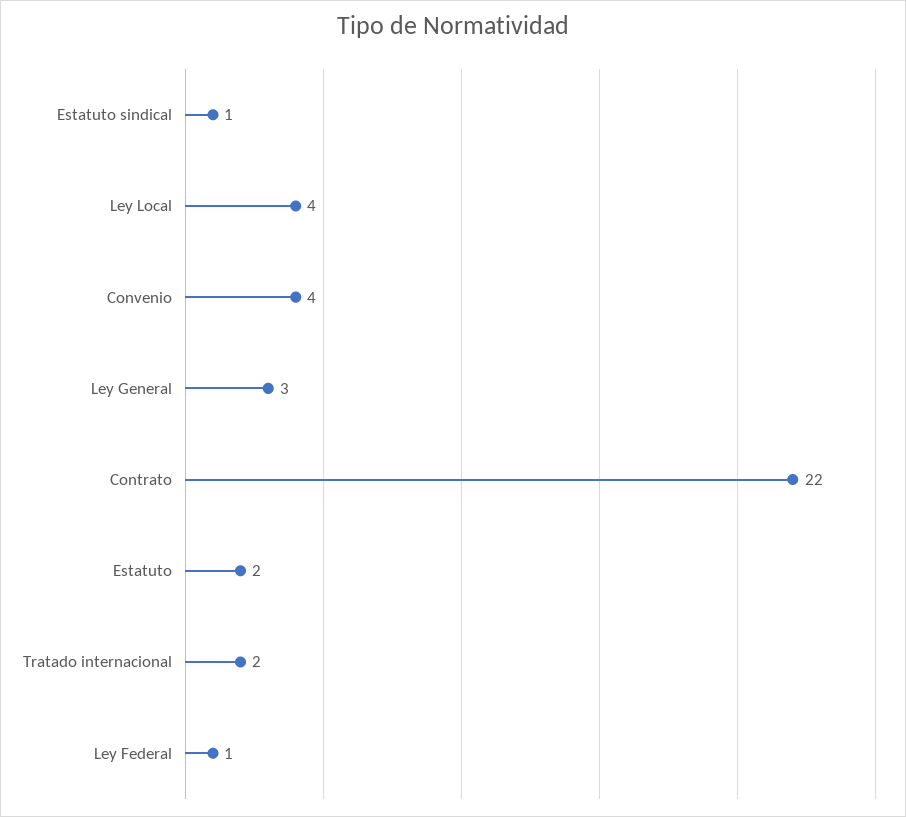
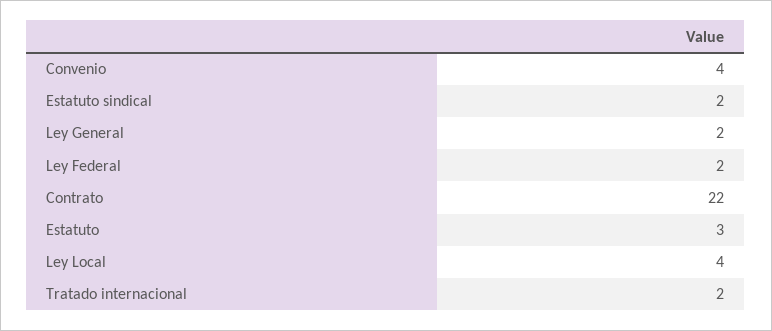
Estatuto sindical: 1 -> 2
Ley General: 3 -> 2
Estatuto: 2 -> 3
Ley Federal: 1 -> 2

